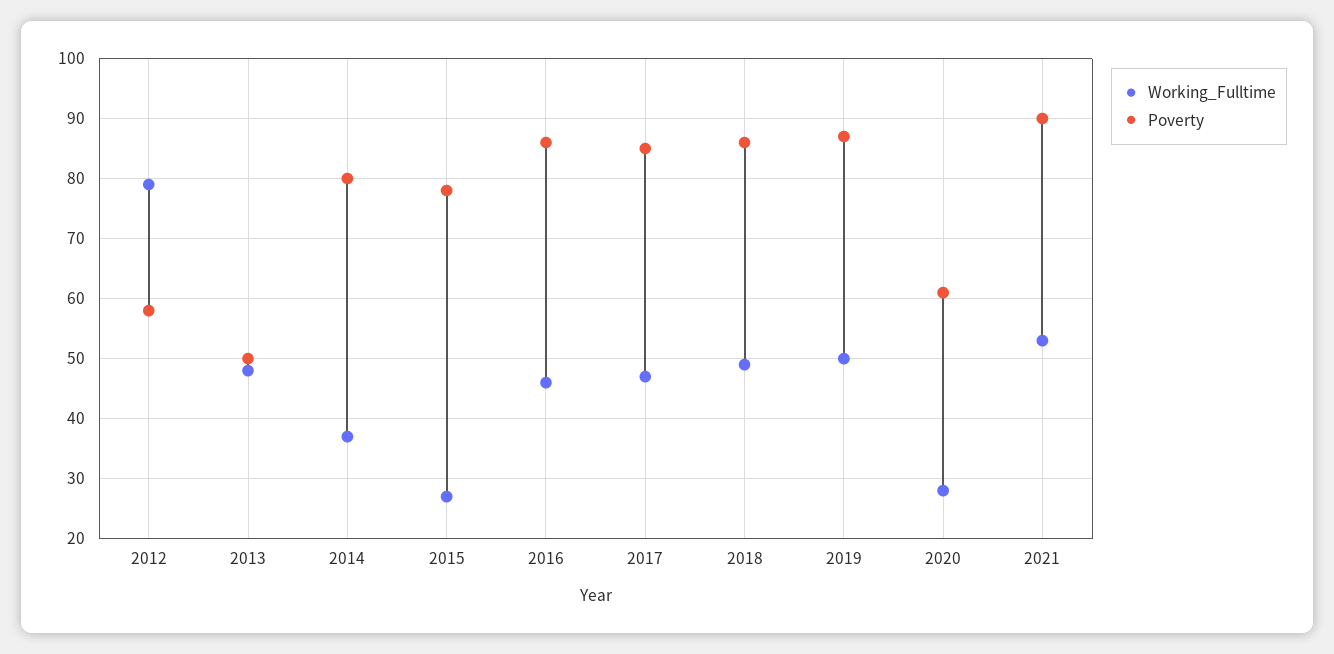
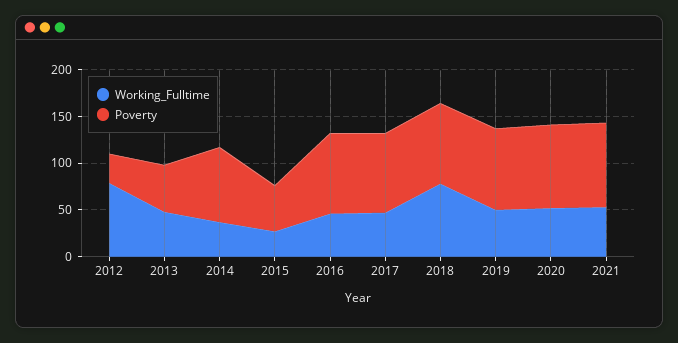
Poverty, 2012: 58 -> 30
Poverty, 2015: 78 -> 50
Working_Fulltime, 2018: 49 -> 80
Working_Fulltime, 2020: 28 -> 50
Poverty, 2020: 61 -> 90

